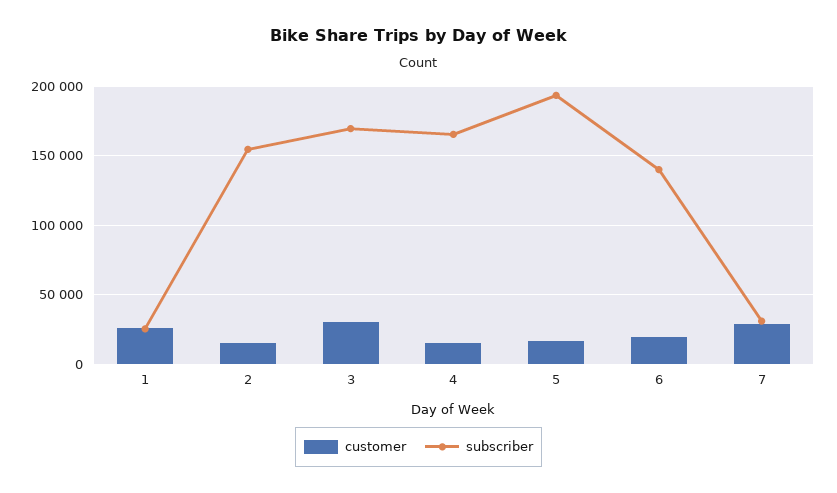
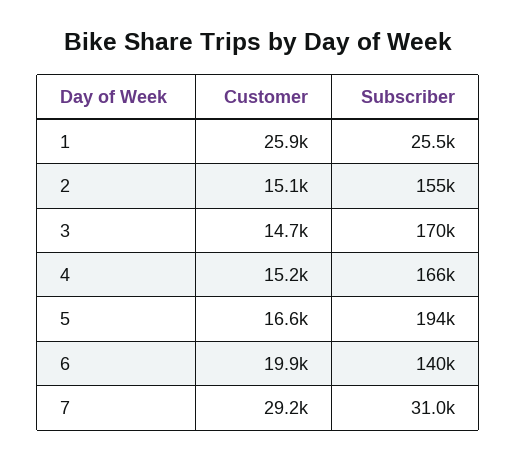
customer, 3: 30000 -> 14700

